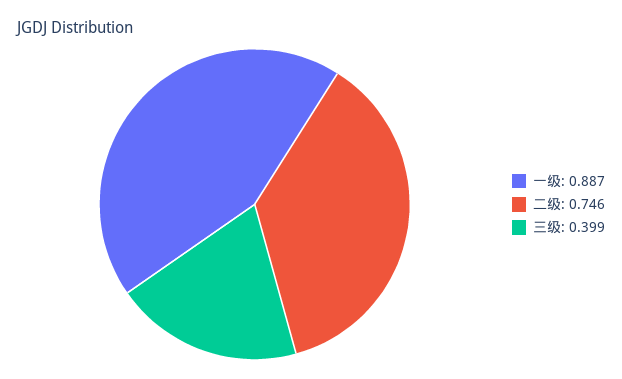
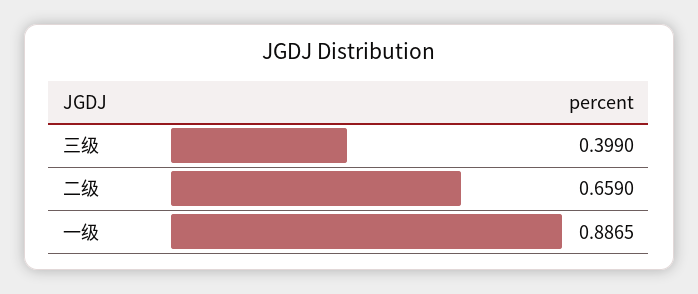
二级: 0.746 -> 0.659

